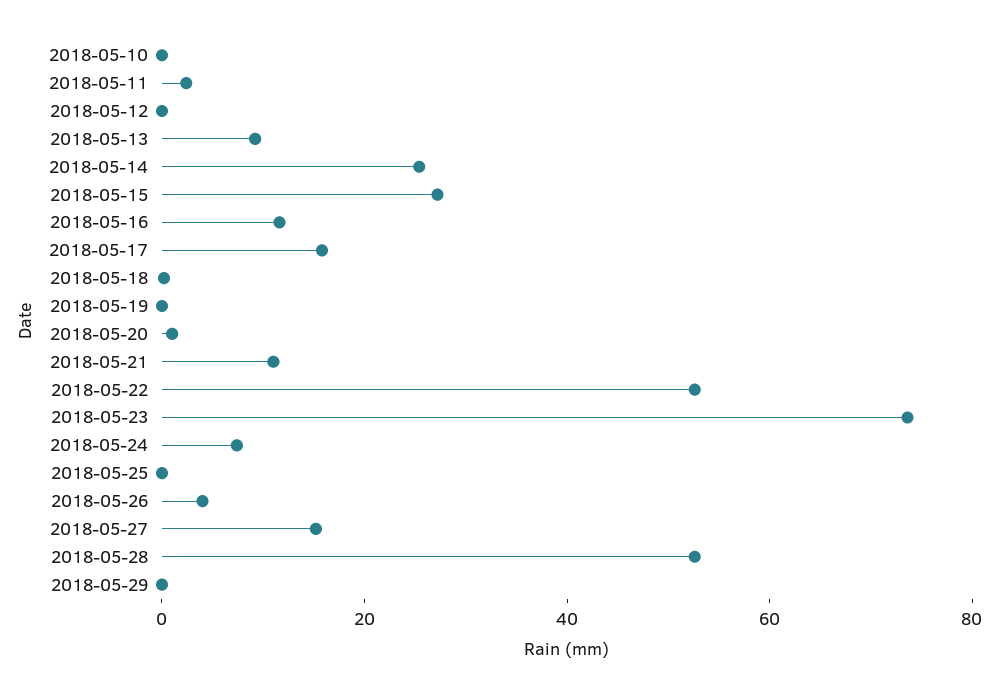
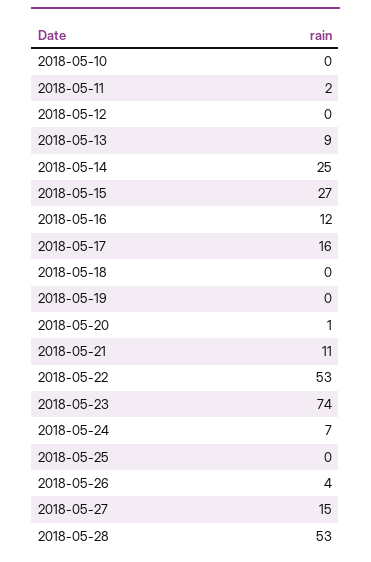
2018-05-29: 0 -> none

